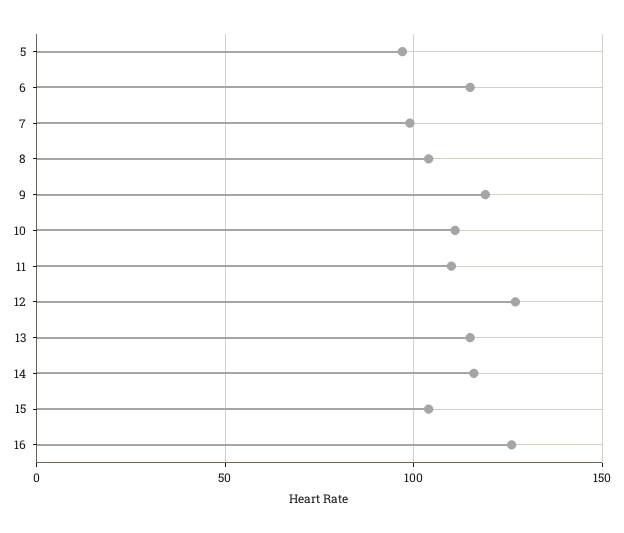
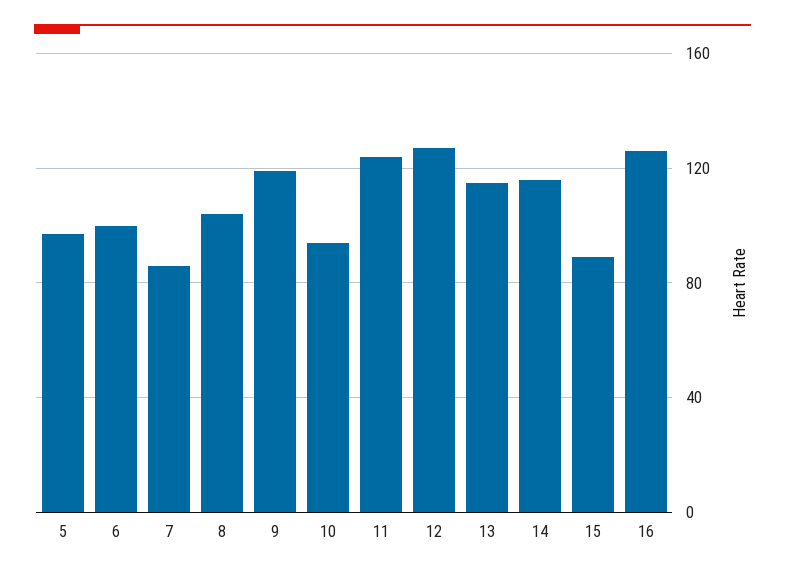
6: 115 -> 100
7: 100 -> 85
10: 110 -> 95
11: 110 -> 125
15: 105 -> 90

